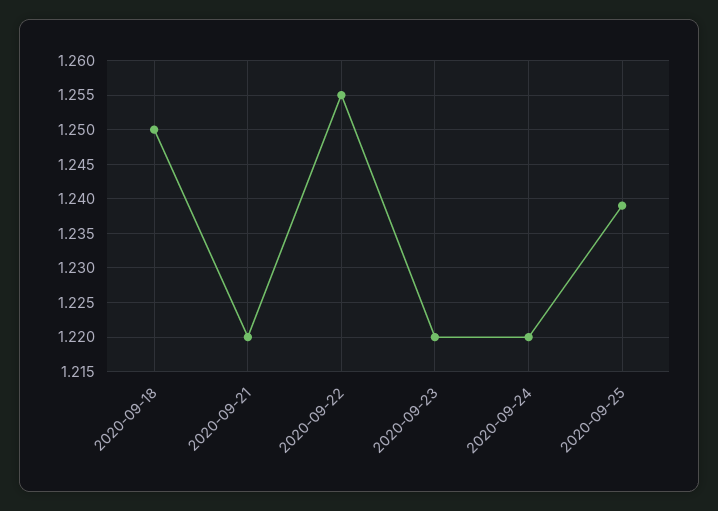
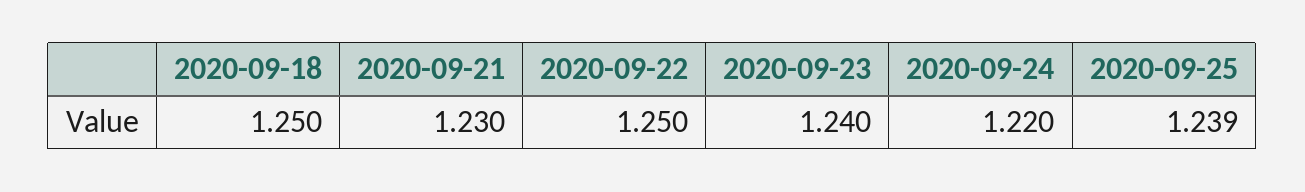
2020-09-21: 1.22 -> 1.23
2020-09-22: 1.255 -> 1.25
2020-09-23: 1.22 -> 1.24

